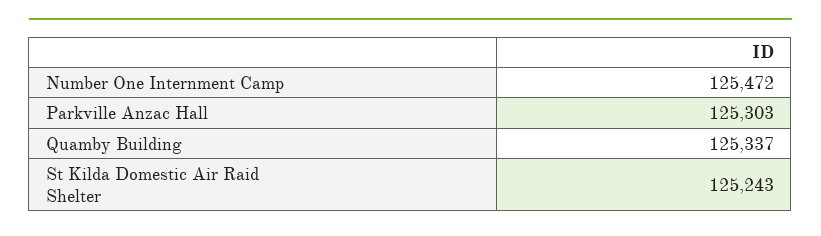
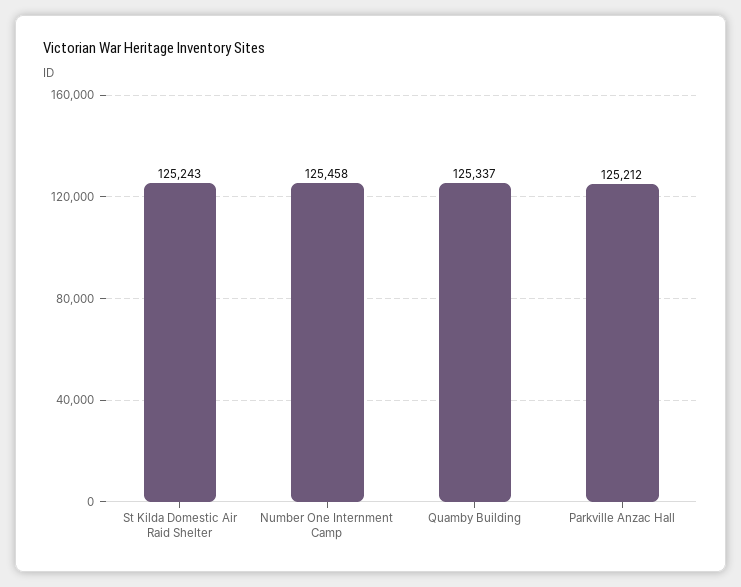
Number One Internment Camp: 125472 -> 125458
Parkville Anzac Hall: 125303 -> 125212

